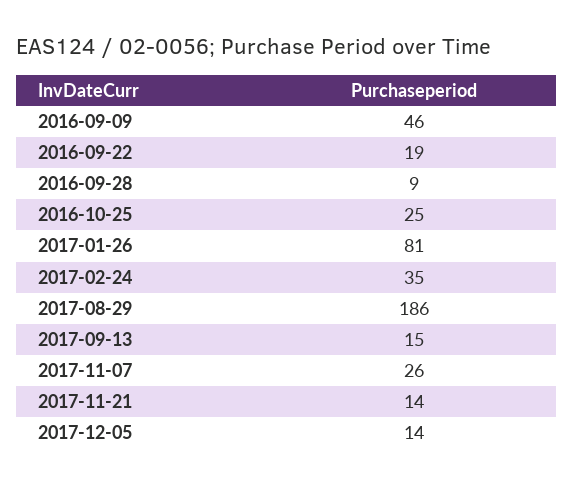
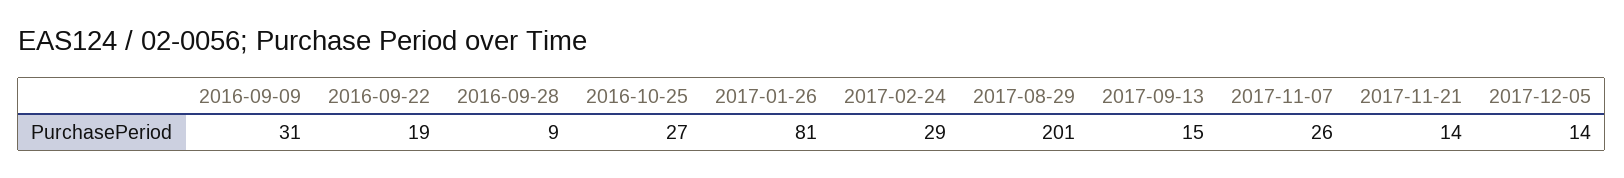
2016-09-09: 46 -> 31
2016-10-25: 25 -> 27
2017-02-24: 35 -> 29
2017-08-29: 186 -> 201

